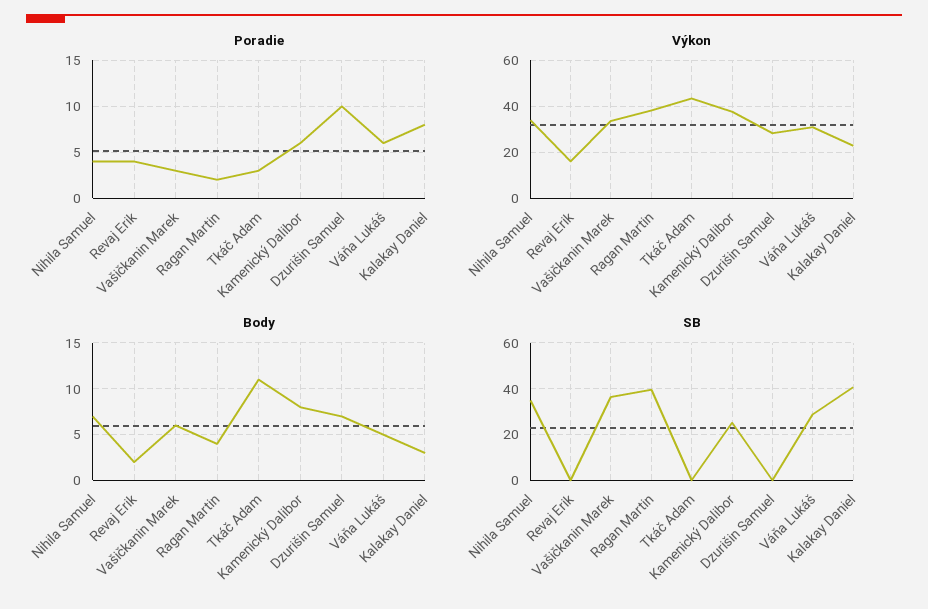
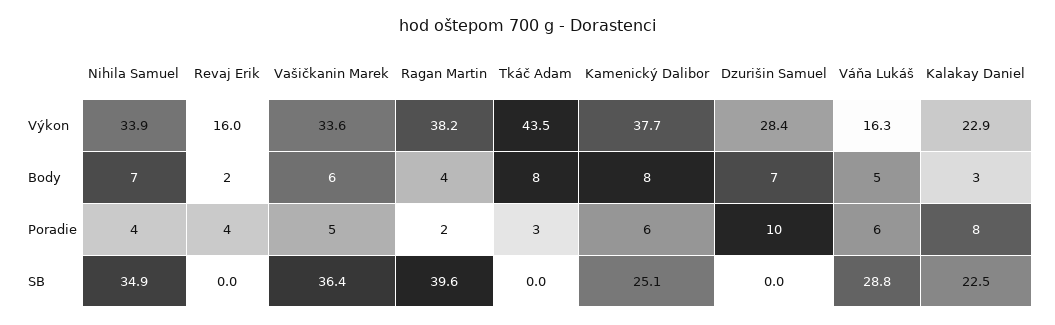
Poradie, Vašičkanin Marek: 3 -> 5
Výkon, Váňa Lukáš: 30 -> 16.3
Body, Tkáč Adam: 11 -> 8
SB, Kalakay Daniel: 40 -> 22.5

